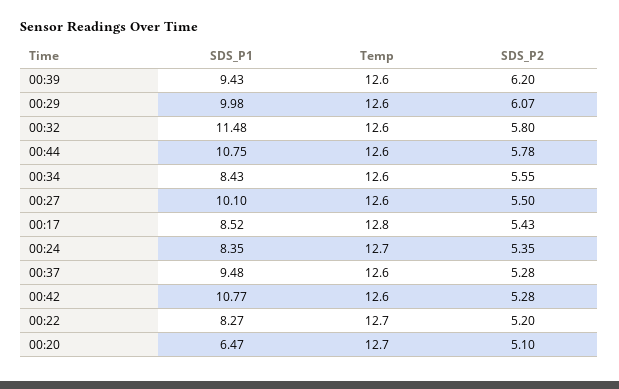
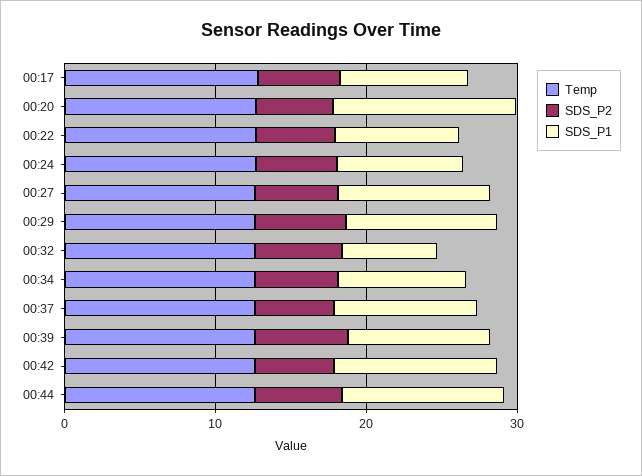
SDS_P1, 00:32: 11.48 -> 6
SDS_P1, 00:20: 6.47 -> 12

